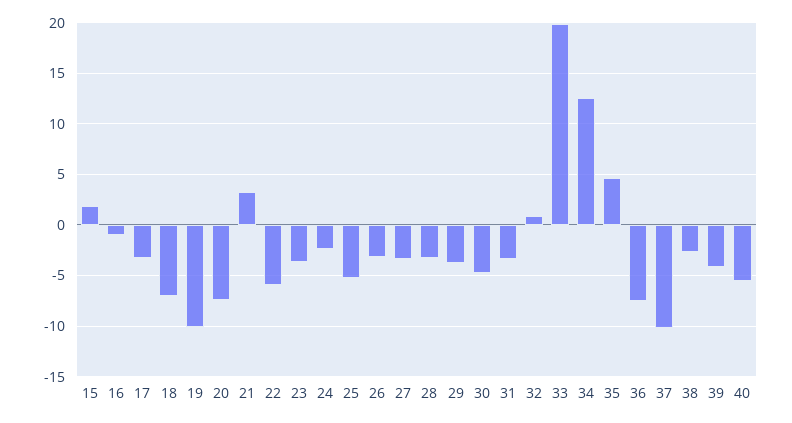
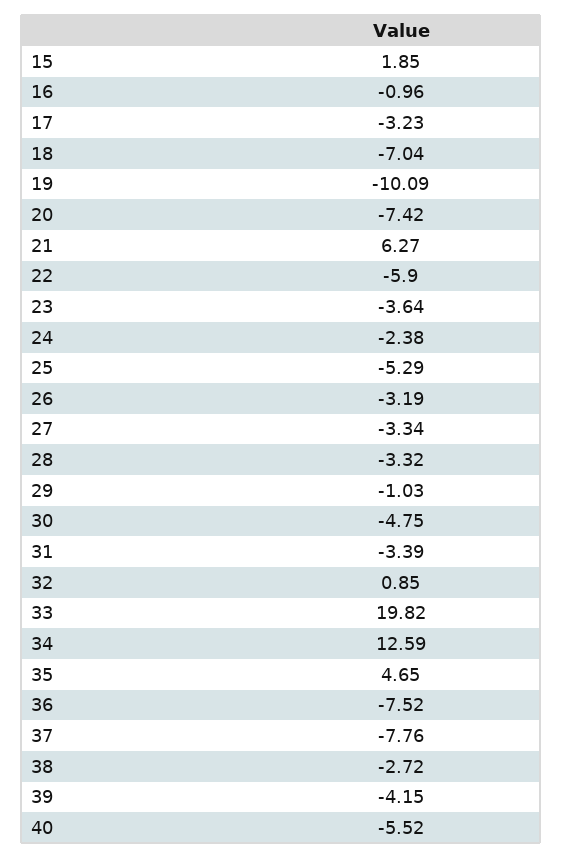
21: 3 -> 6.27
29: -4 -> -1.03
37: -10 -> -7.76

